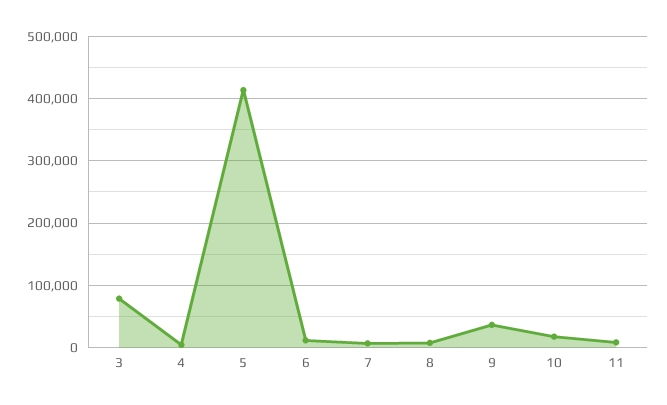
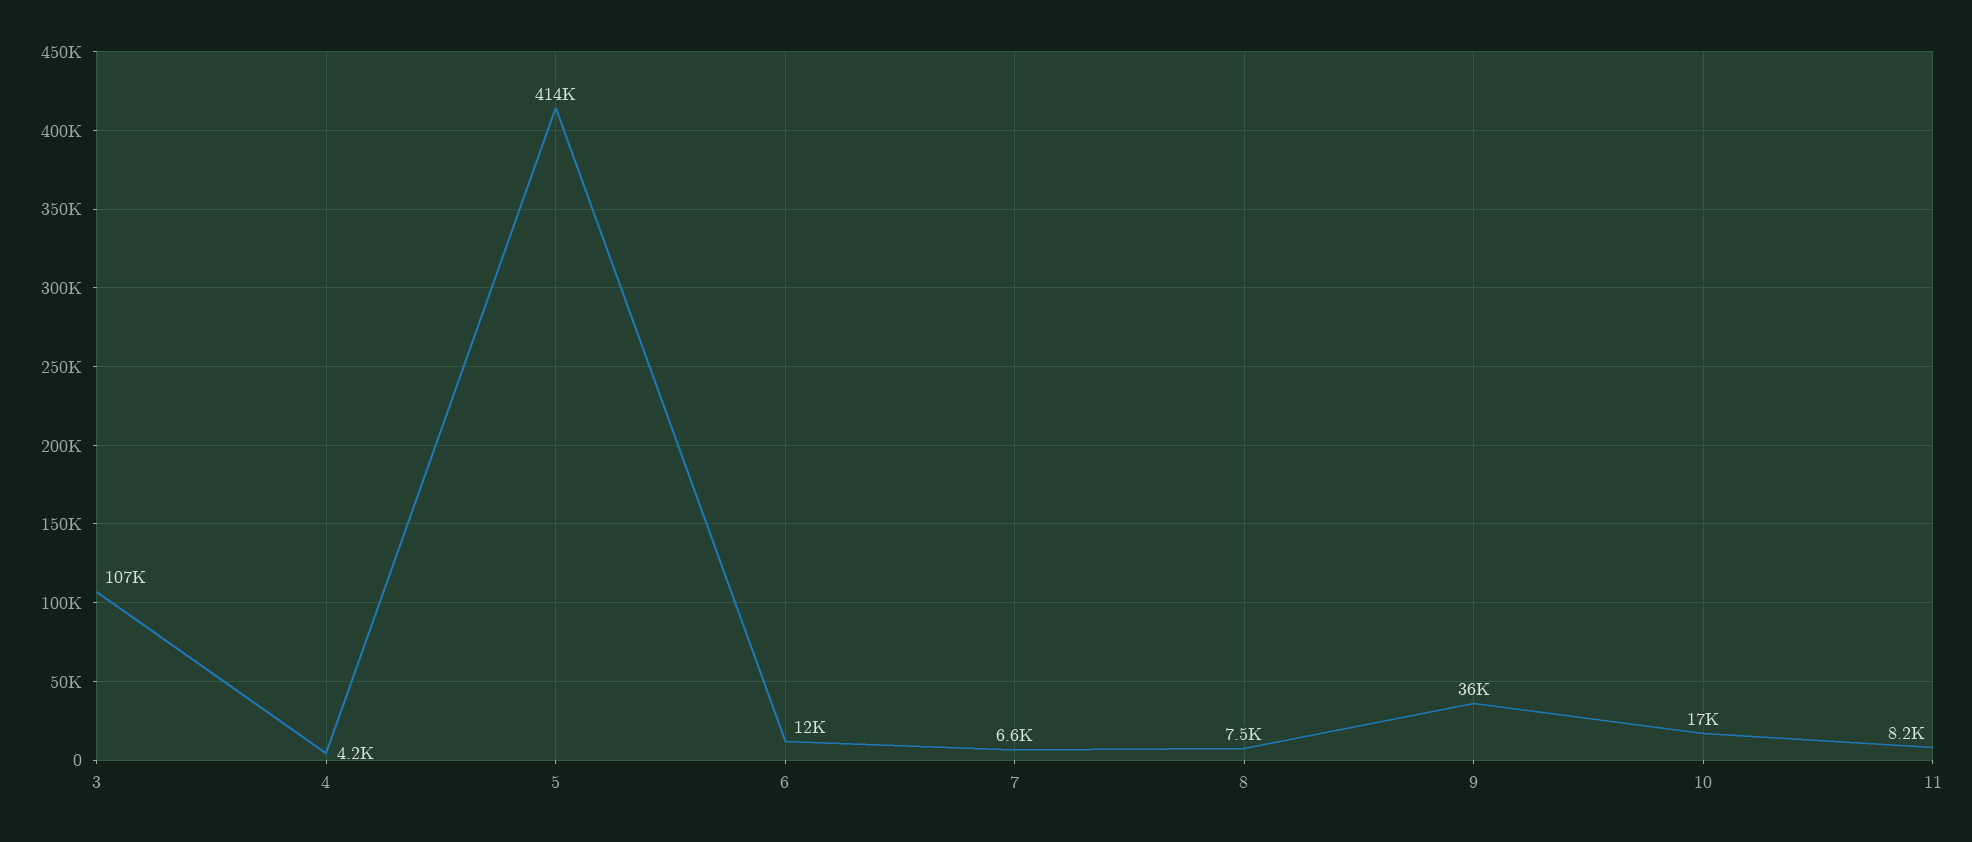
3: 80000 -> 107000

